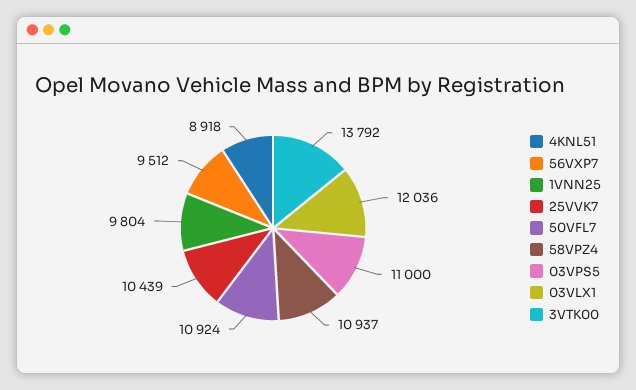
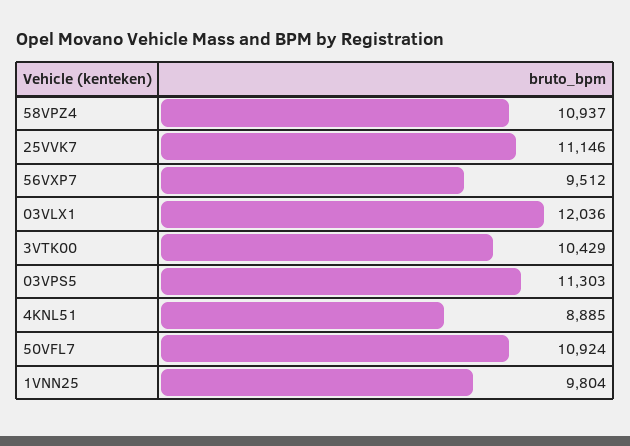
4KNL51: 8918 -> 8885
25VVK7: 10439 -> 11146
03VPS5: 11000 -> 11303
3VTK00: 13792 -> 10429

